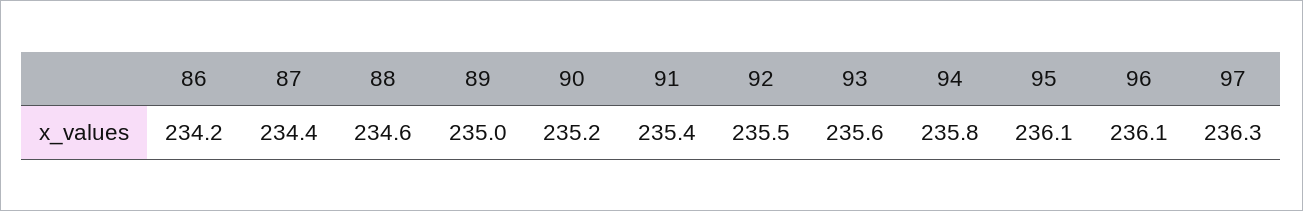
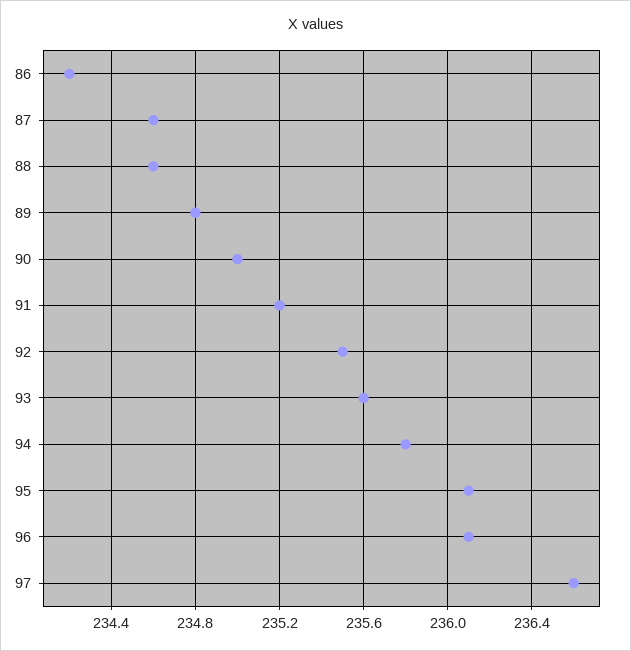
87: 234.4 -> 234.6
89: 235 -> 234.8
90: 235.2 -> 235
91: 235.4 -> 235.2
97: 236.3 -> 236.6

